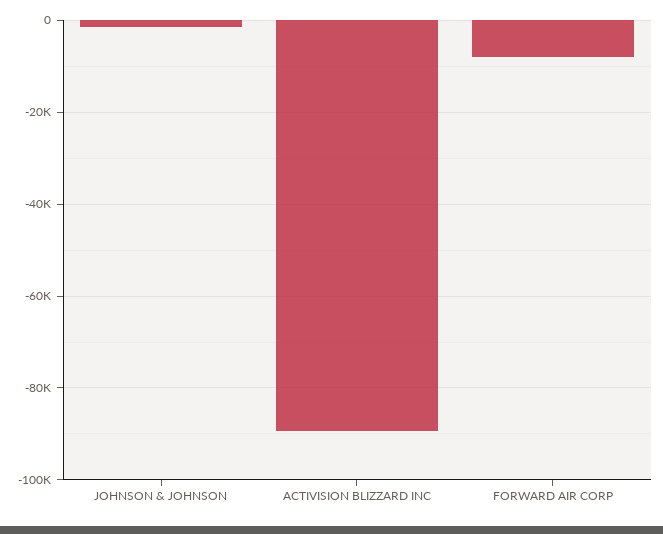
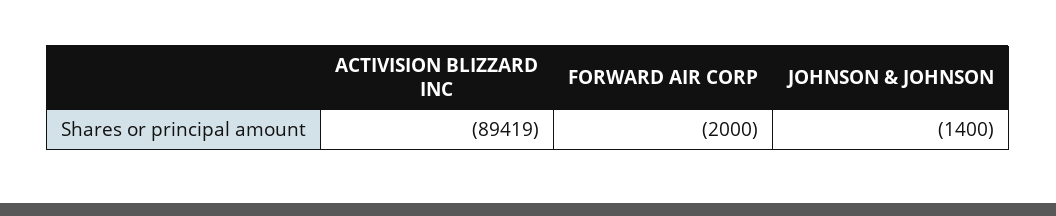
FORWARD AIR CORP: -8000 -> -2000

